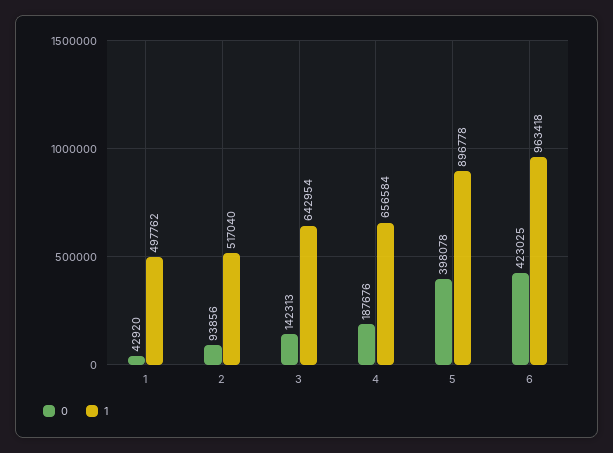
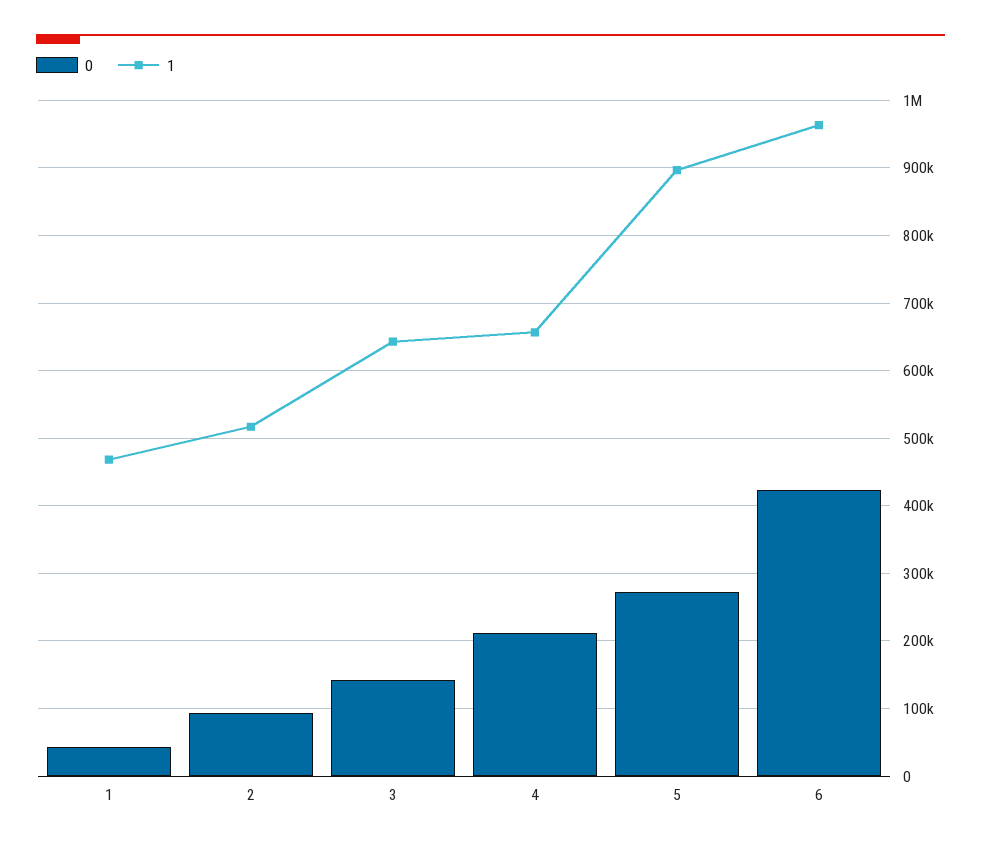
1, 1: 497762 -> 470000
0, 4: 187676 -> 210000
0, 5: 398078 -> 270000

